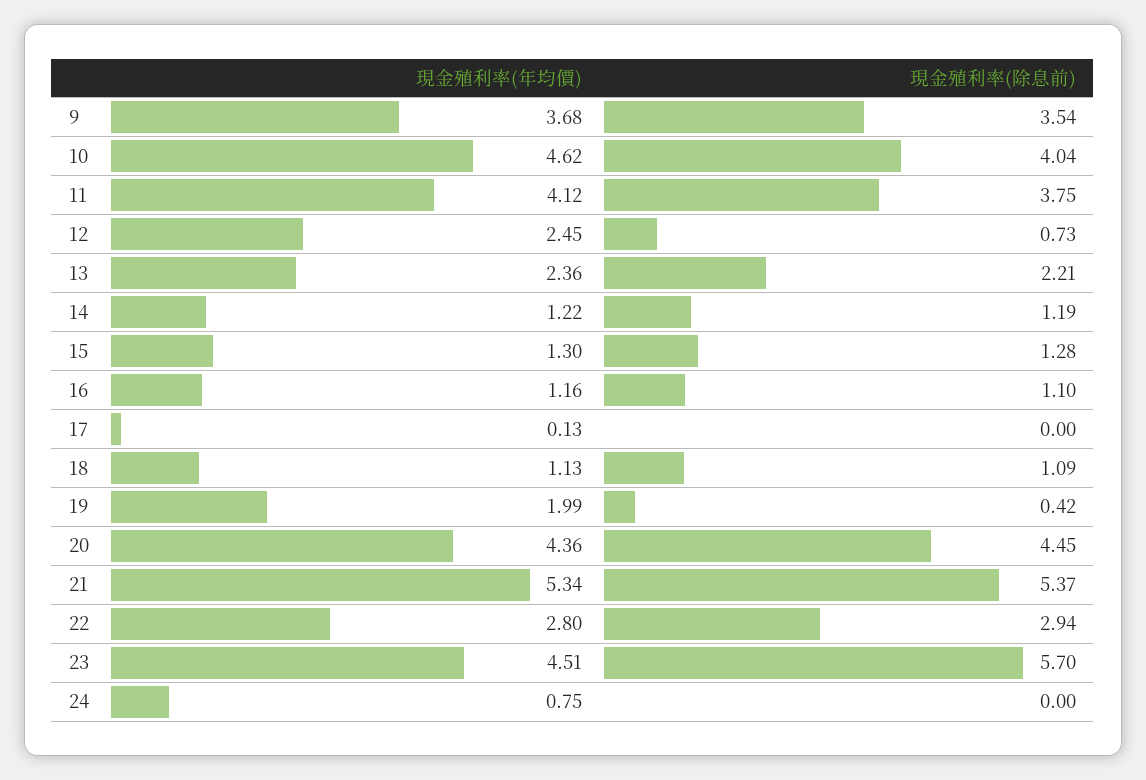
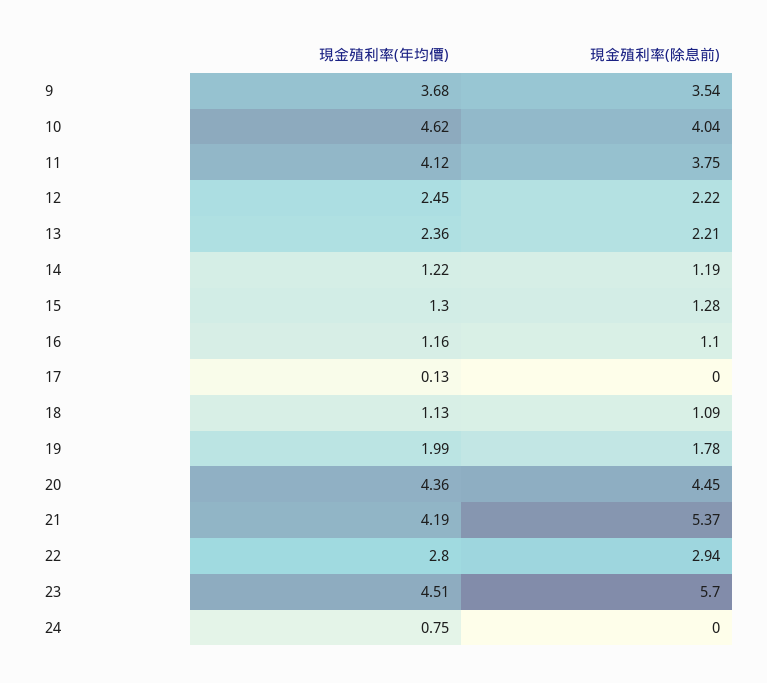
現金殖利率(除息前), 12: 0.73 -> 2.22
現金殖利率(除息前), 19: 0.42 -> 1.78
現金殖利率(年均價), 21: 5.34 -> 4.19

